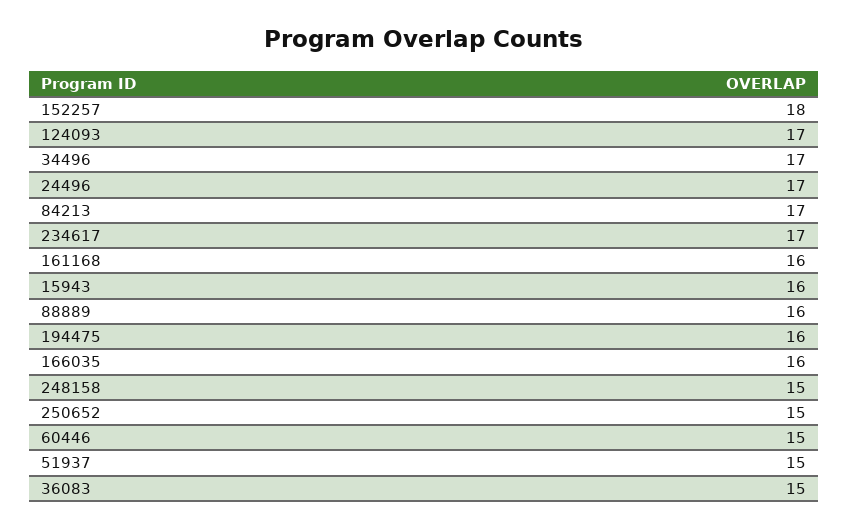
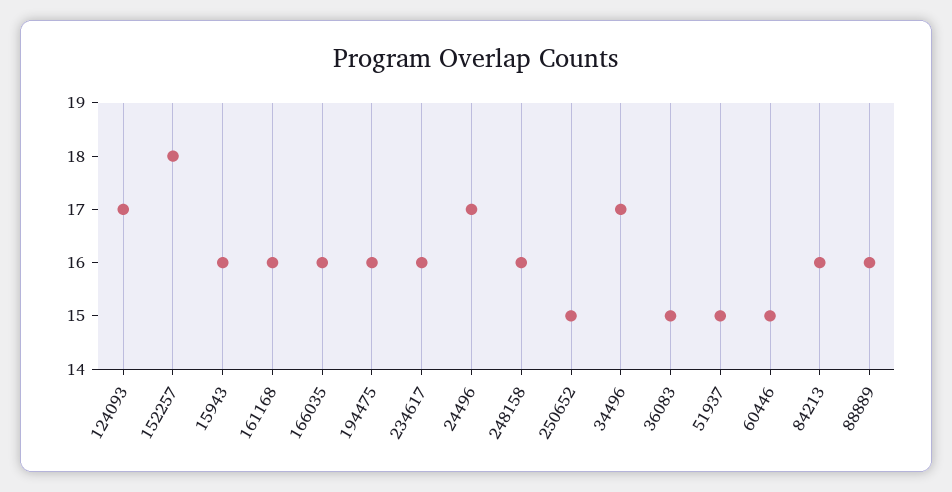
84213: 17 -> 16
234617: 17 -> 16
248158: 15 -> 16

